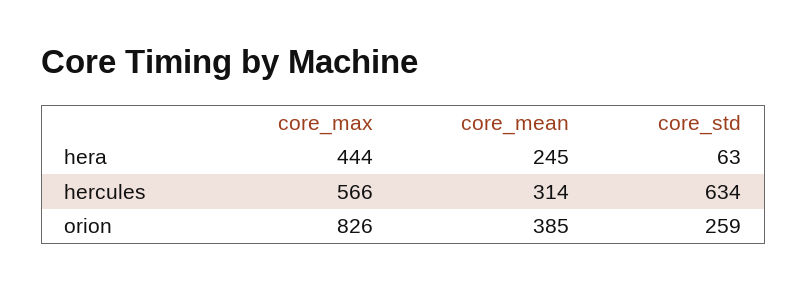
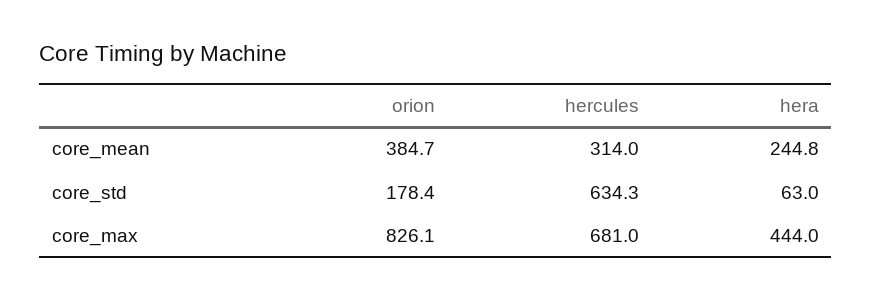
core_max, hercules: 566 -> 681
core_std, orion: 259 -> 178.4

